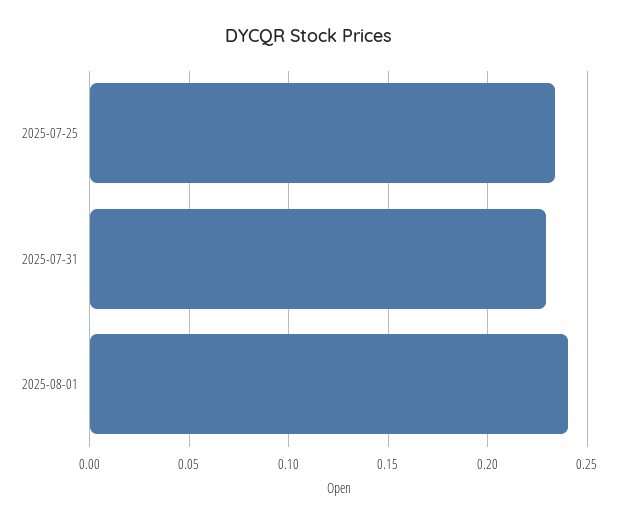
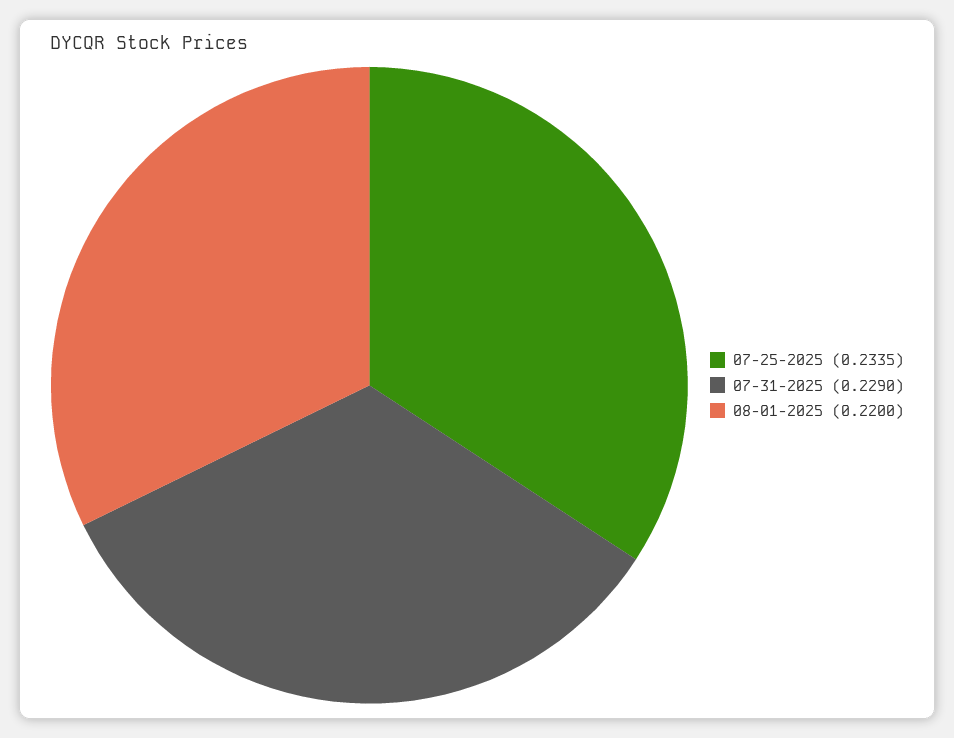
2025-08-01: 0.24 -> 0.22

